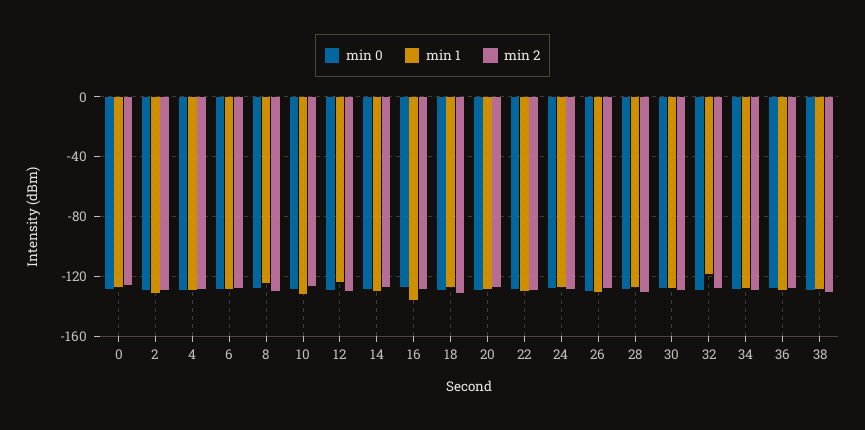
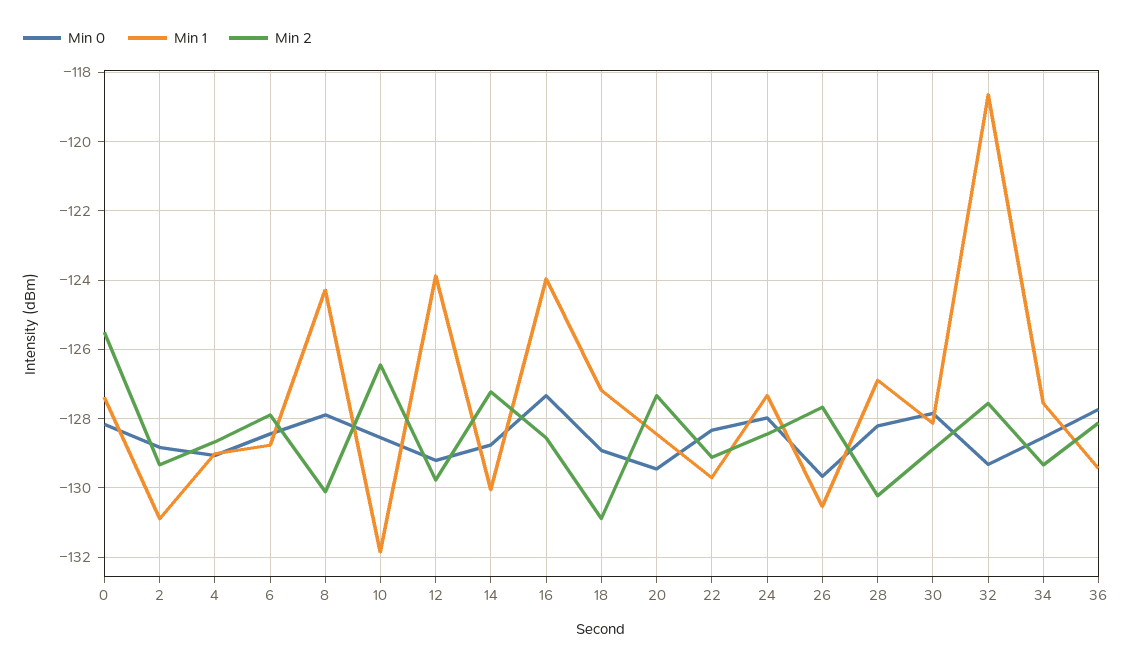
min 1, 16: -135 -> -124
min 0, 38: -130 -> none
min 1, 38: -130 -> none
min 2, 38: -130 -> none

